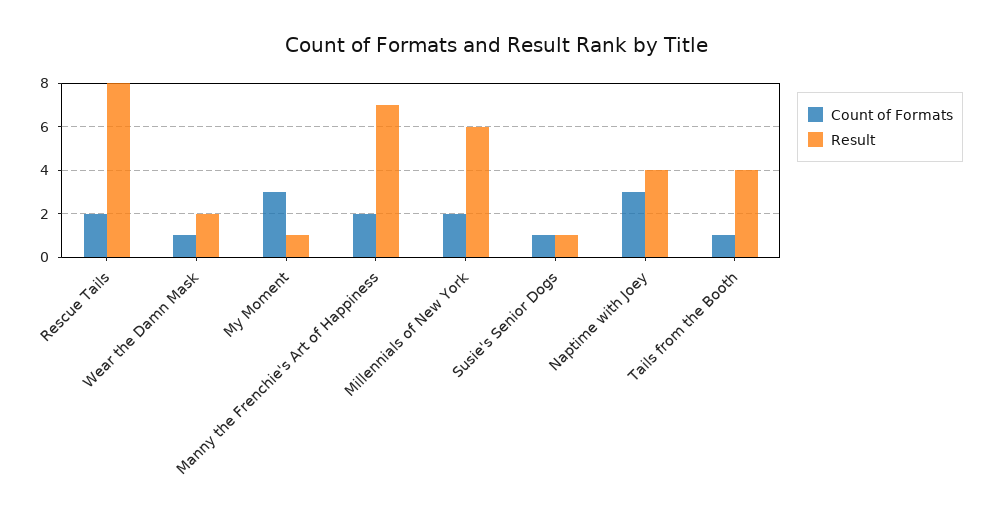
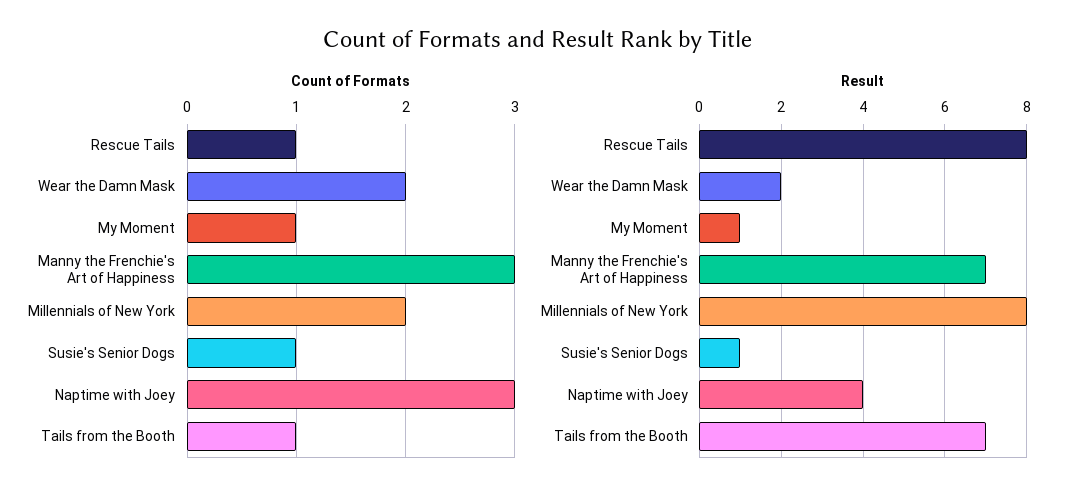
Count of Formats, Rescue Tails: 2 -> 1
Count of Formats, Wear the Damn Mask: 1 -> 2
Count of Formats, My Moment: 3 -> 1
Count of Formats, Manny the Frenchie's Art of Happiness: 2 -> 3
Result, Millennials of New York: 6 -> 8
Result, Tails from the Booth: 4 -> 7

